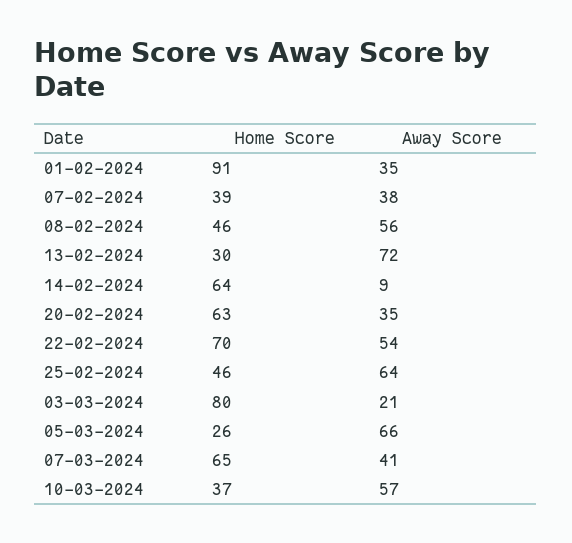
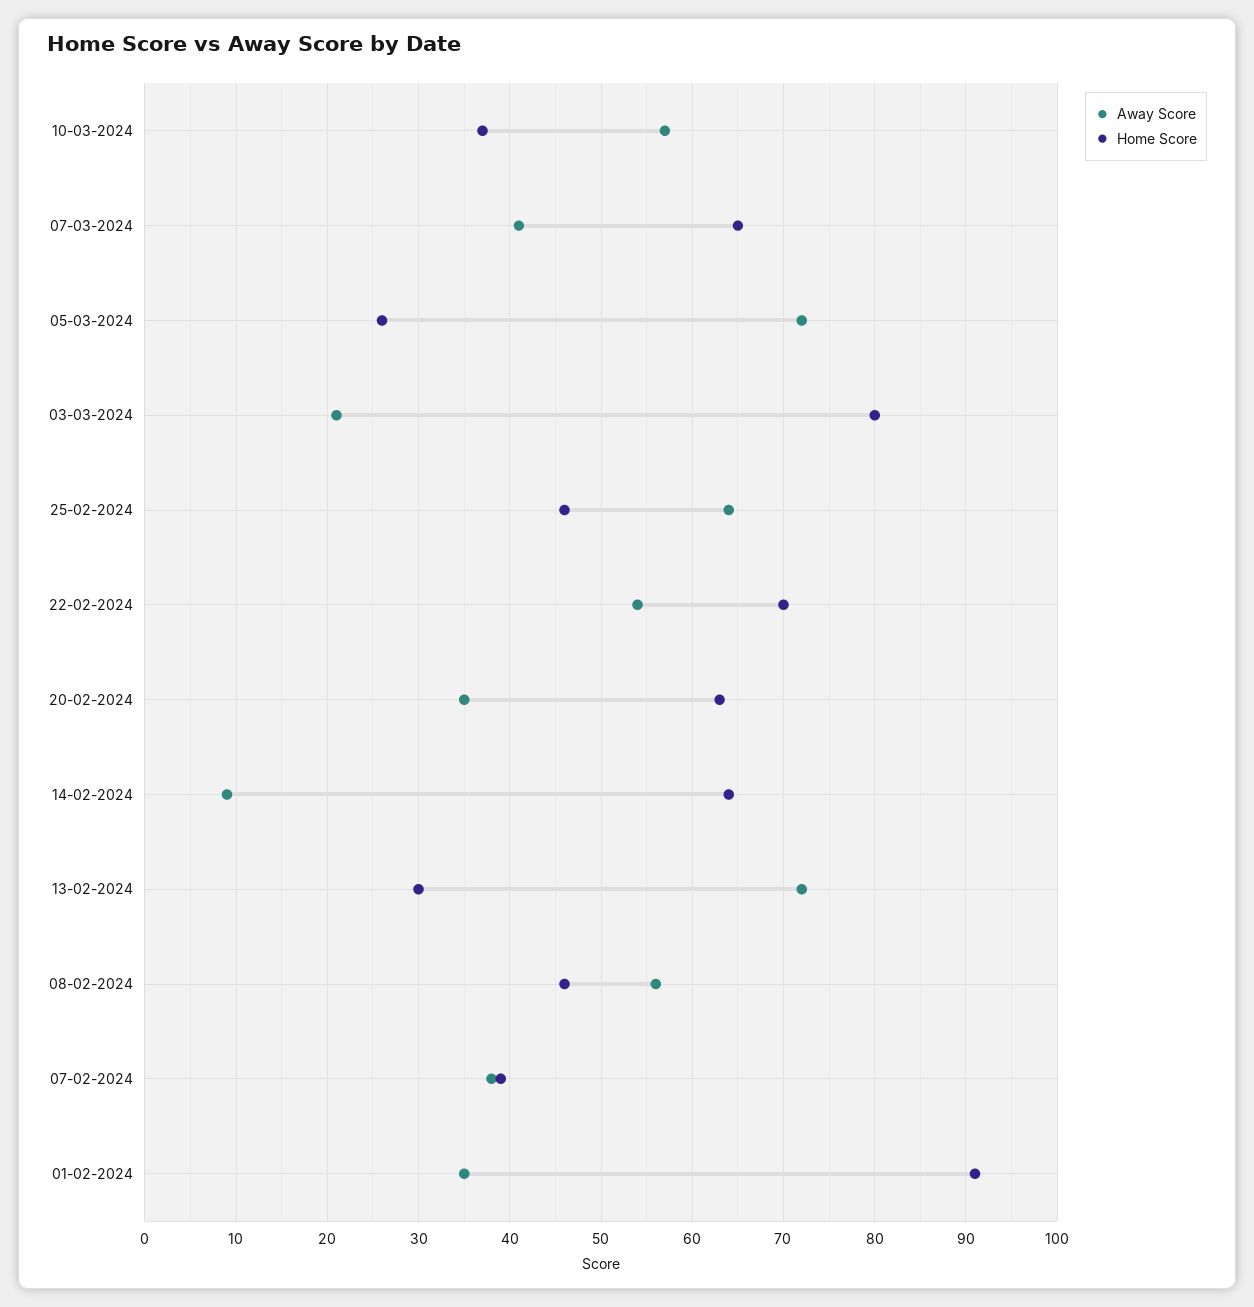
Away Score, 05-03-2024: 66 -> 72

